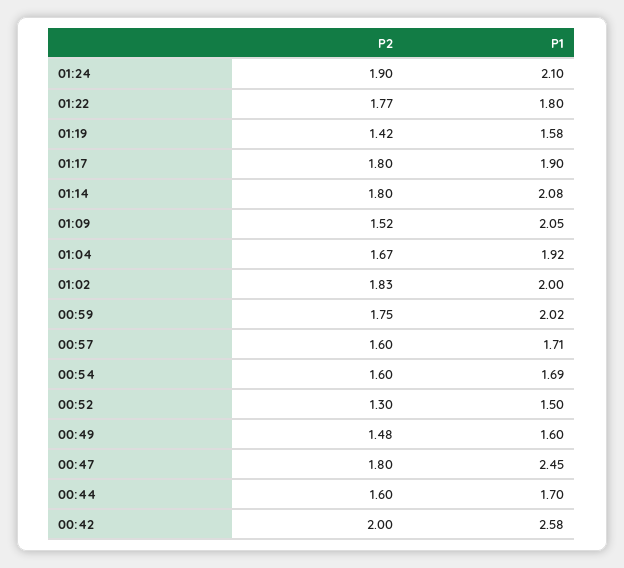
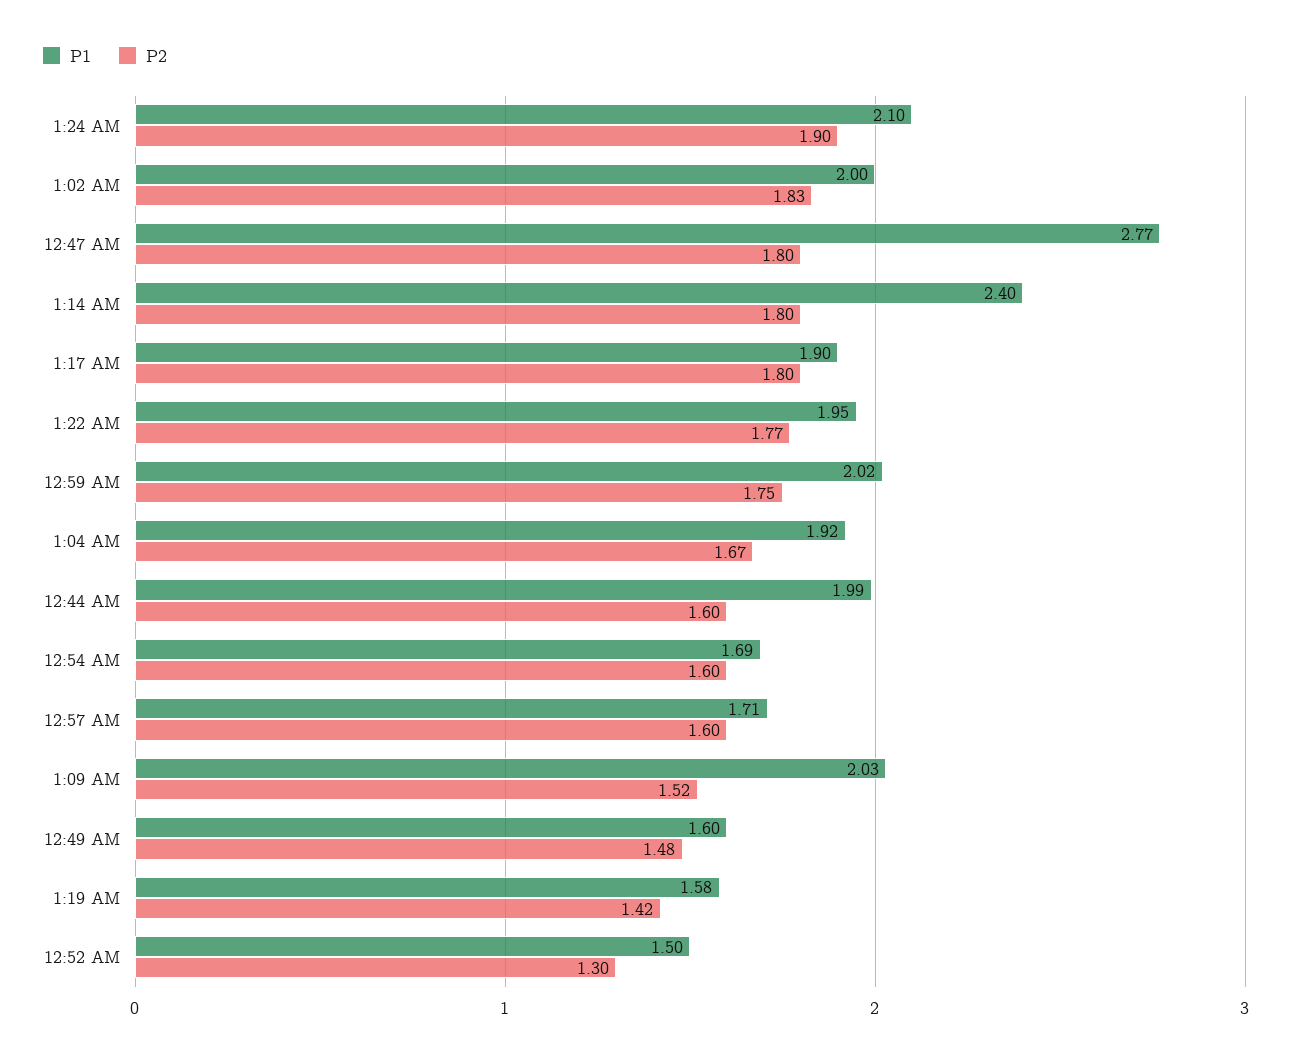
P1, 01:22: 1.8 -> 1.95
P1, 01:14: 2.08 -> 2.4
P1, 01:09: 2.05 -> 2.03
P1, 00:47: 2.45 -> 2.77
P1, 00:44: 1.7 -> 1.99
P2, 00:42: 2 -> none
P1, 00:42: 2.58 -> none

